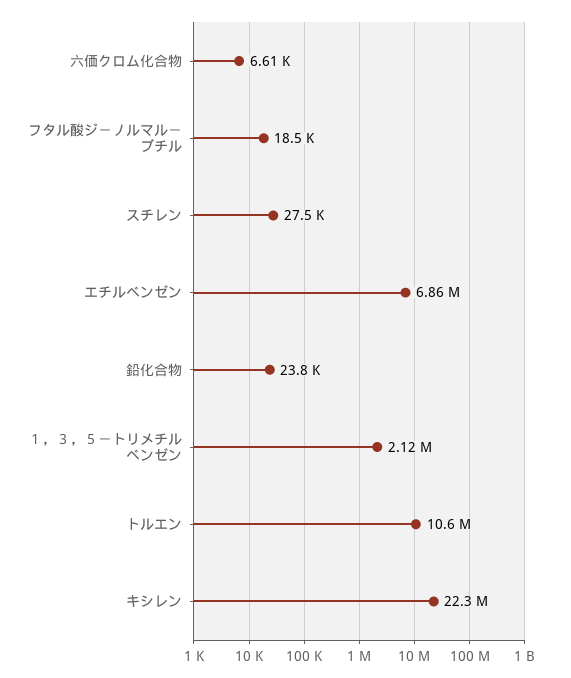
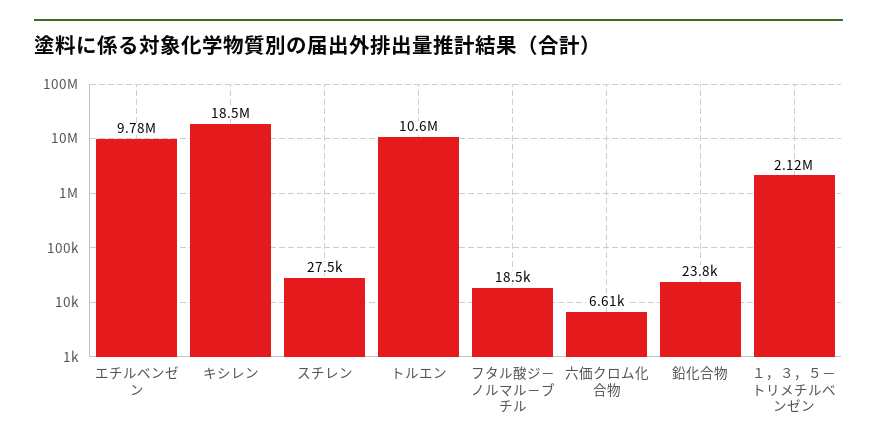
エチルベンゼン: 6860000 -> 9780000
キシレン: 22300000 -> 18500000

